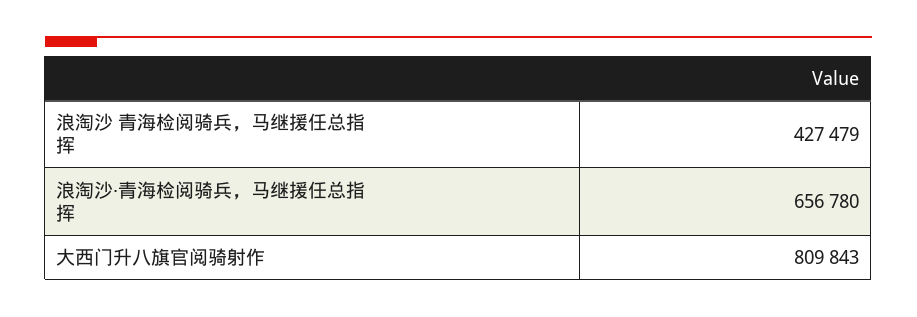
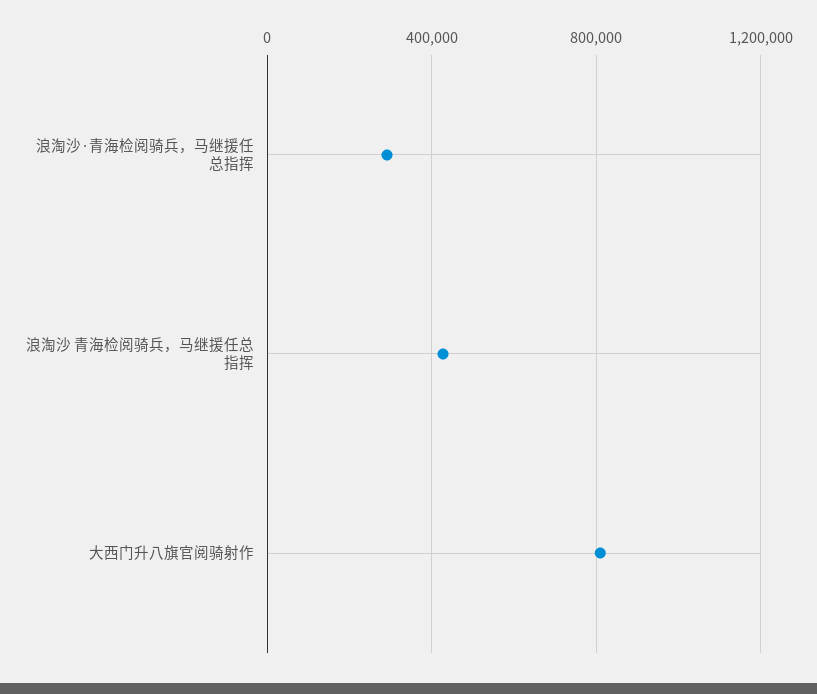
浪淘沙·青海检阅骑兵，马继援任总指挥: 656780 -> 300000

